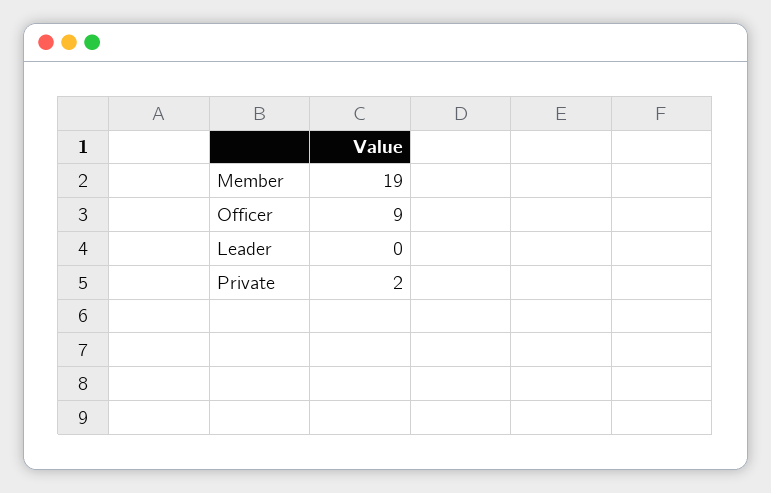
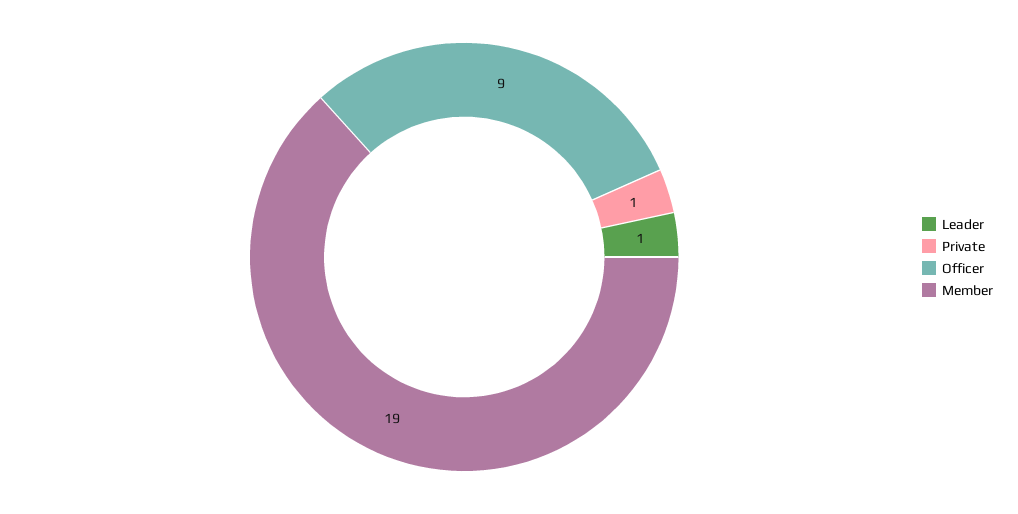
Leader: 0 -> 1
Private: 2 -> 1

